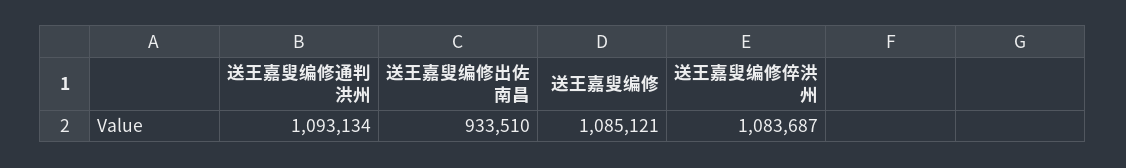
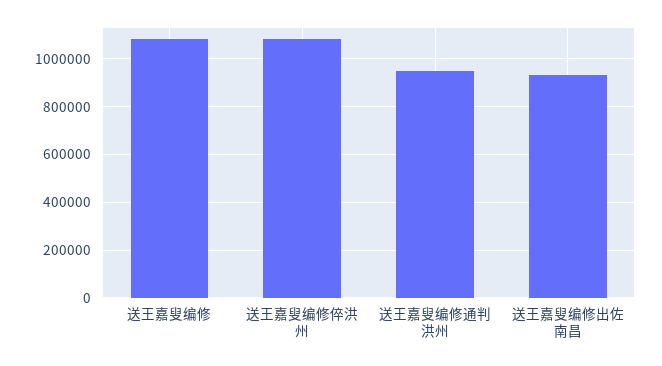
送王嘉叟编修通判洪州: 1093134 -> 950000

